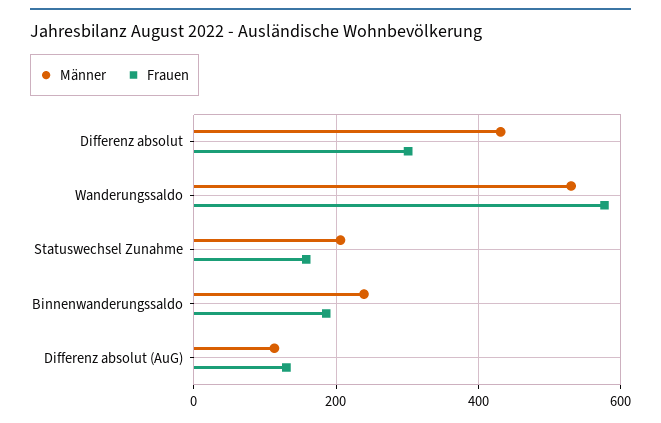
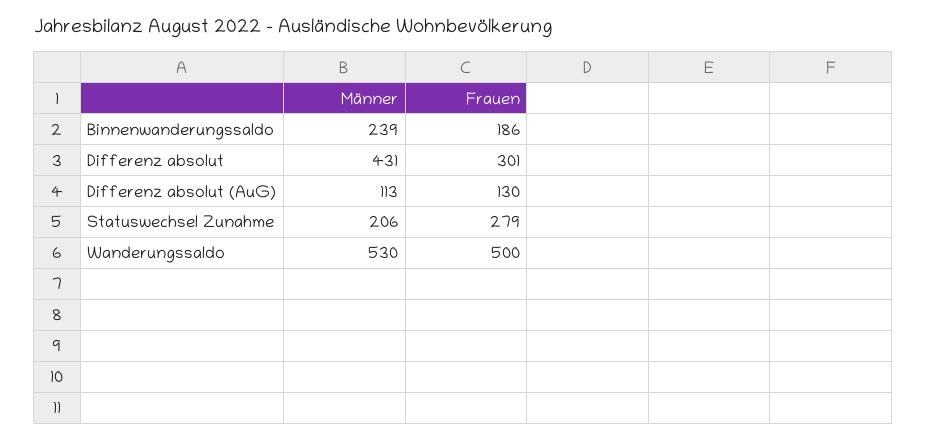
Frauen, Wanderungssaldo: 580 -> 500
Frauen, Statuswechsel Zunahme: 160 -> 279

